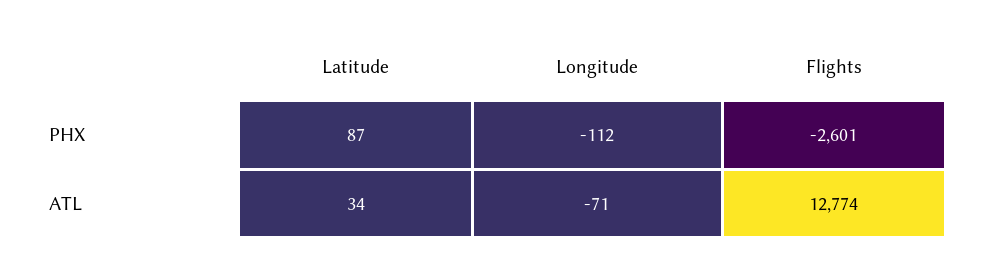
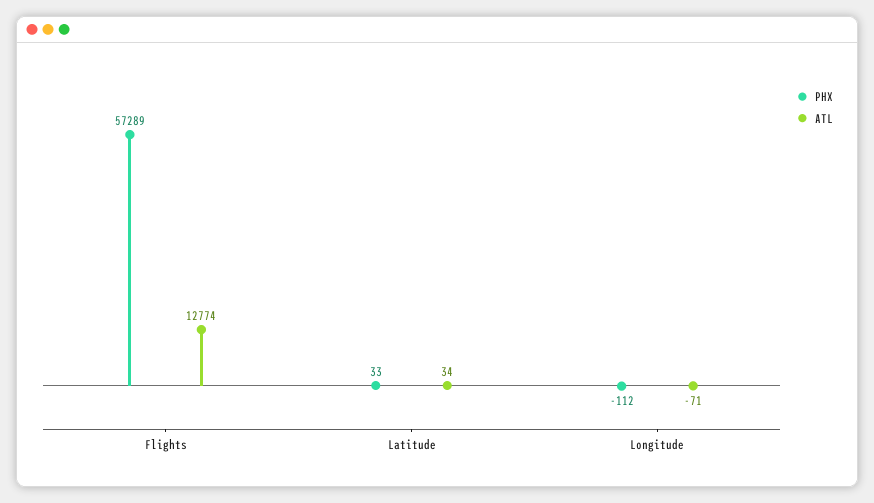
PHX, Latitude: 87 -> 33
PHX, Flights: -2601 -> 57289

